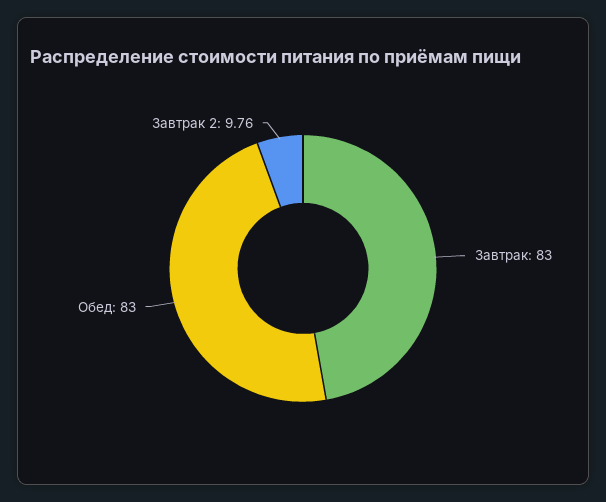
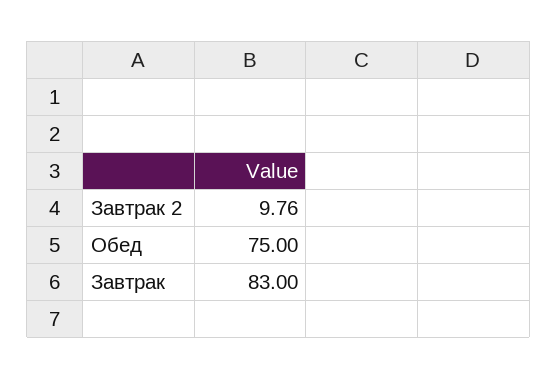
Обед: 83 -> 75

